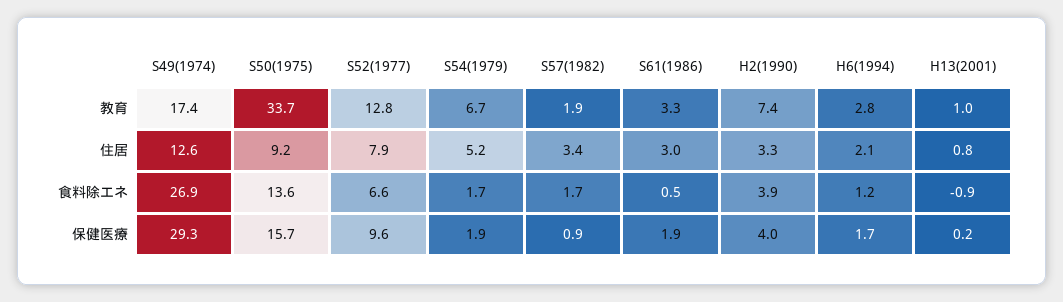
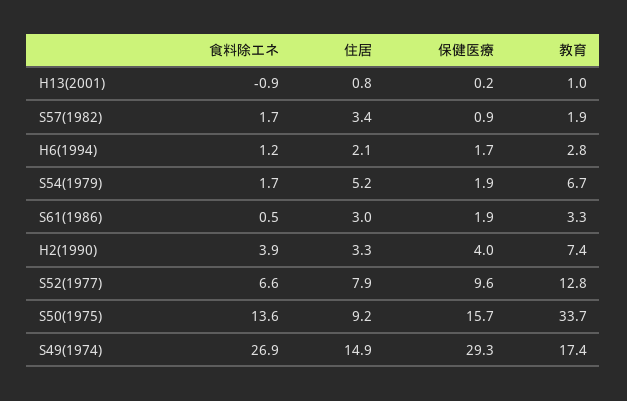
S49(1974), 住居: 12.6 -> 14.9

